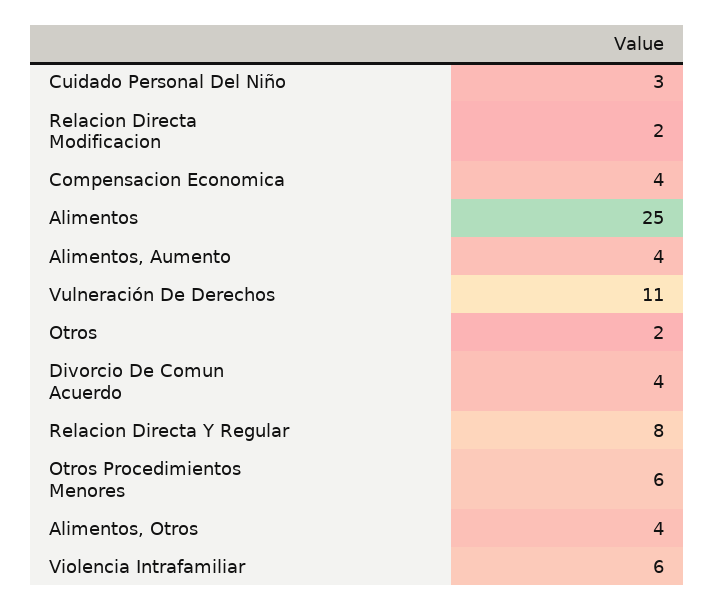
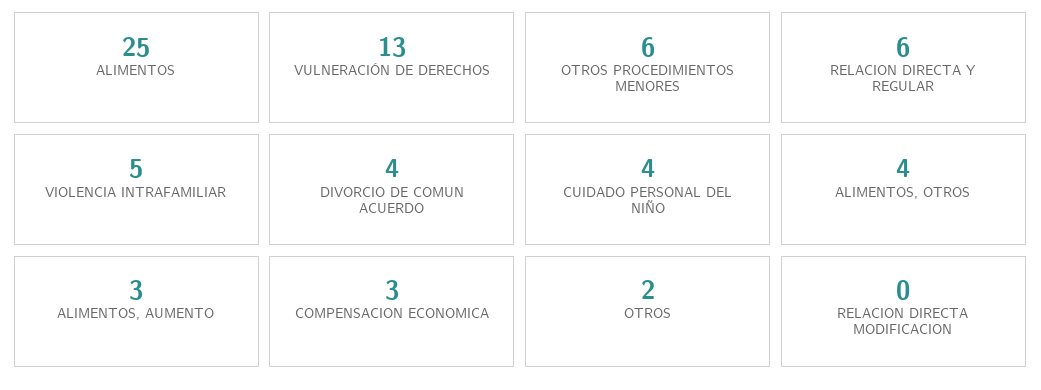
Cuidado Personal Del Niño: 3 -> 4
Relacion Directa Modificacion: 2 -> 0
Compensacion Economica: 4 -> 3
Alimentos, Aumento: 4 -> 3
Vulneración De Derechos: 11 -> 13
Relacion Directa Y Regular: 8 -> 6
Violencia Intrafamiliar: 6 -> 5

